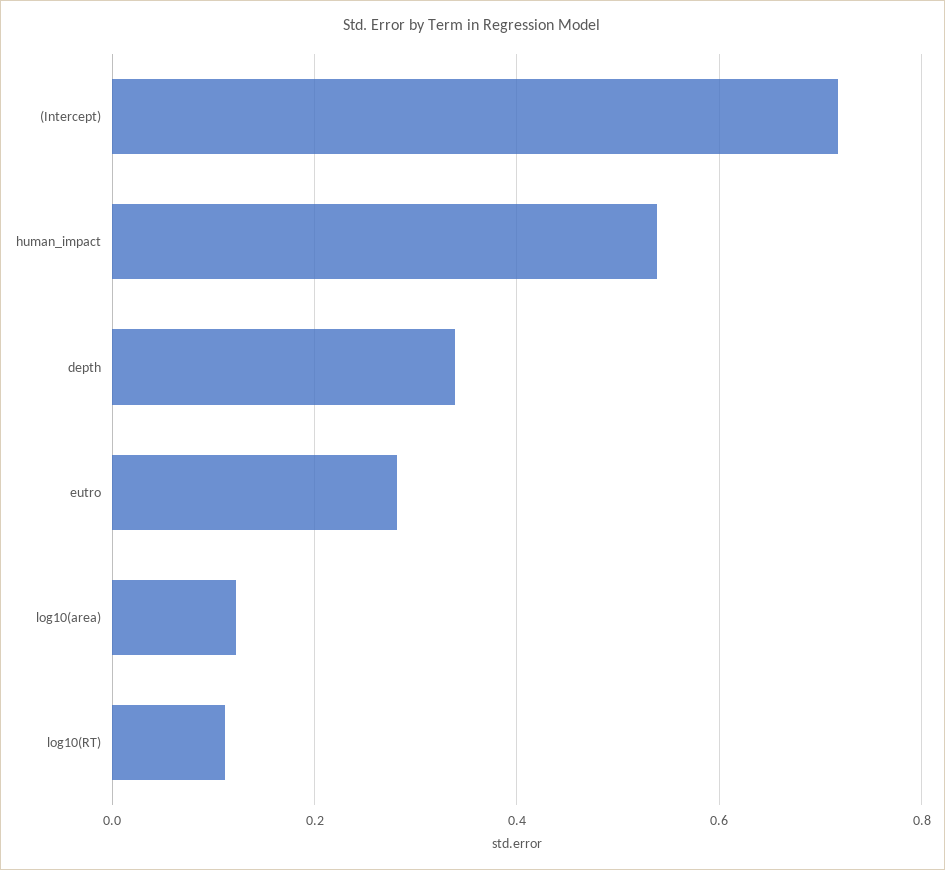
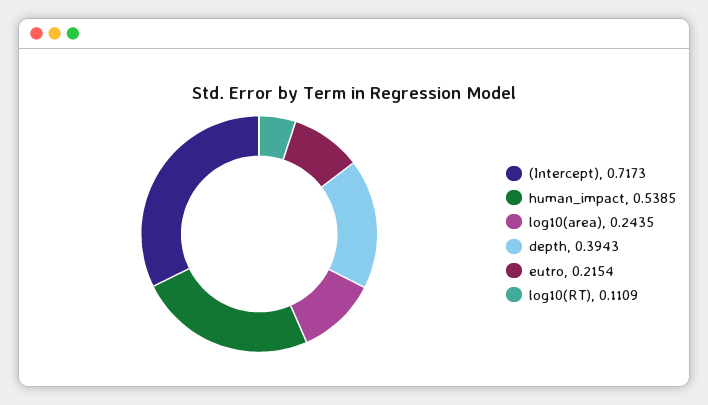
depth: 0.34 -> 0.3943
eutro: 0.28 -> 0.2154
log10(area): 0.12 -> 0.2435

